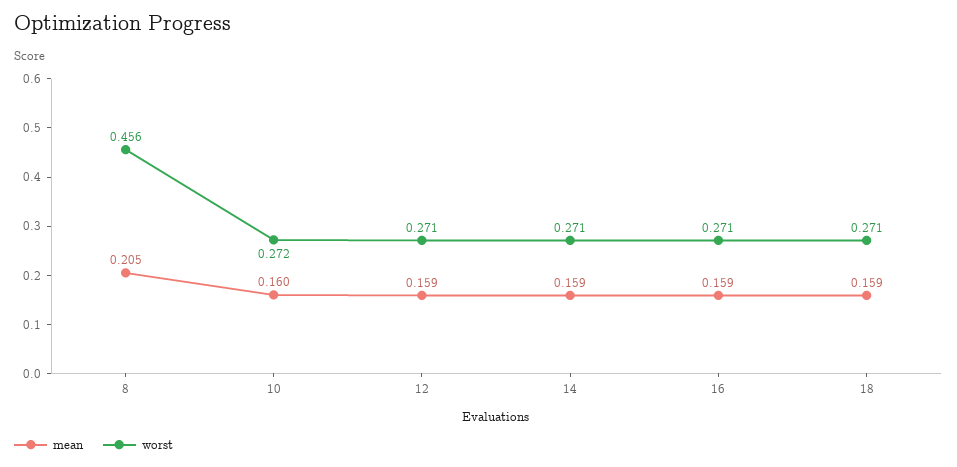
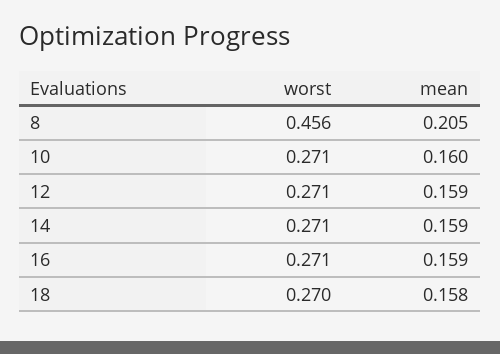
worst, 10: 0.272 -> 0.271
mean, 18: 0.159 -> 0.158
worst, 18: 0.271 -> 0.27

